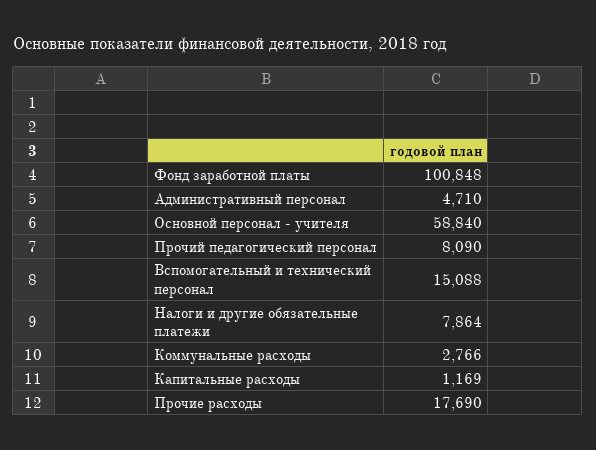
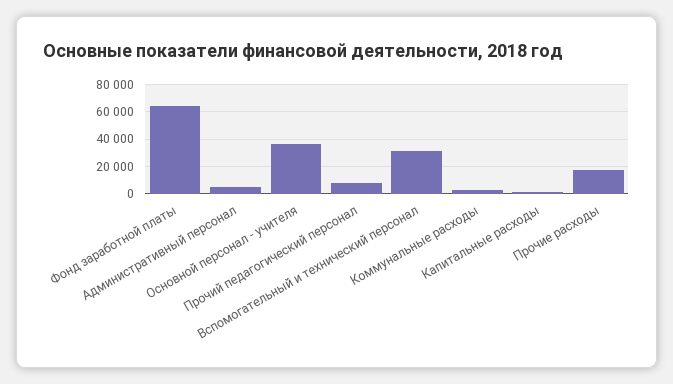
Фонд заработной платы: 100848 -> 65000
Основной персонал - учителя: 58840 -> 35000
Вспомогательный и технический персонал: 15088 -> 30000
Налоги и другие обязательные платежи: 7864 -> none

